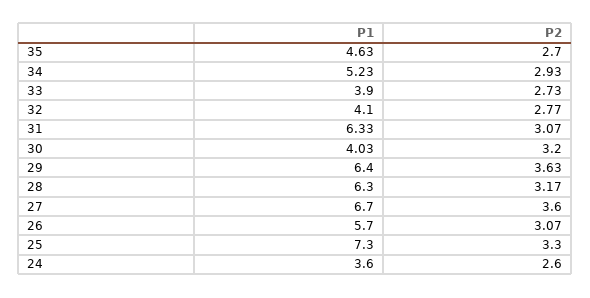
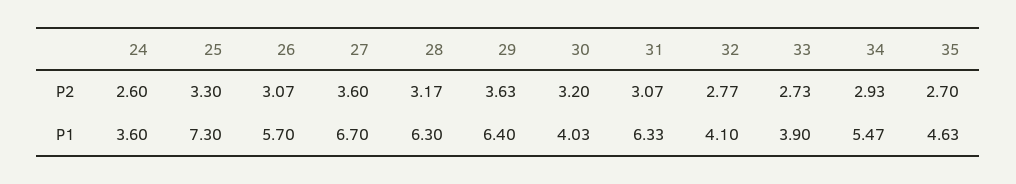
P1, 34: 5.23 -> 5.47

